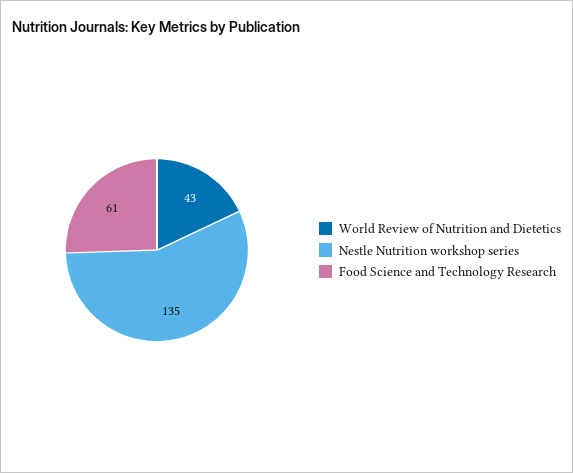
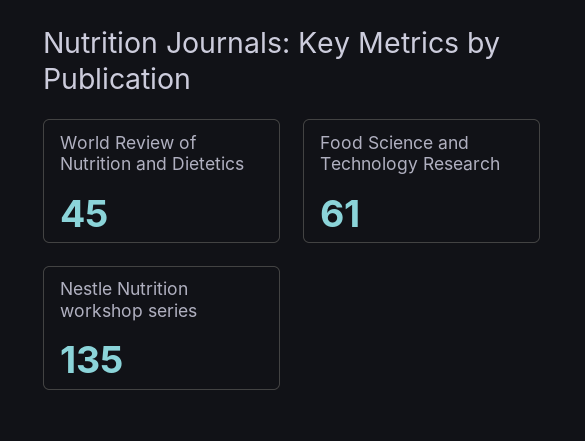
World Review of Nutrition and Dietetics: 43 -> 45

